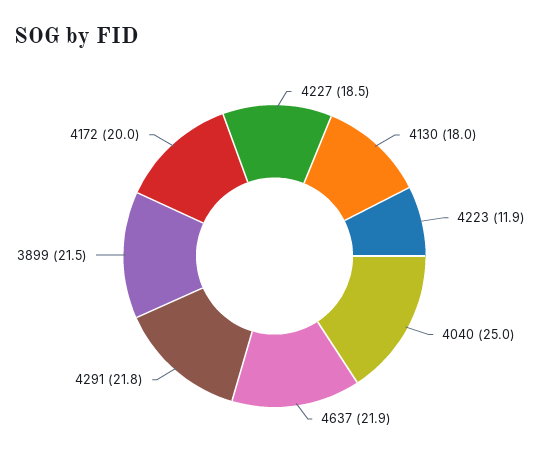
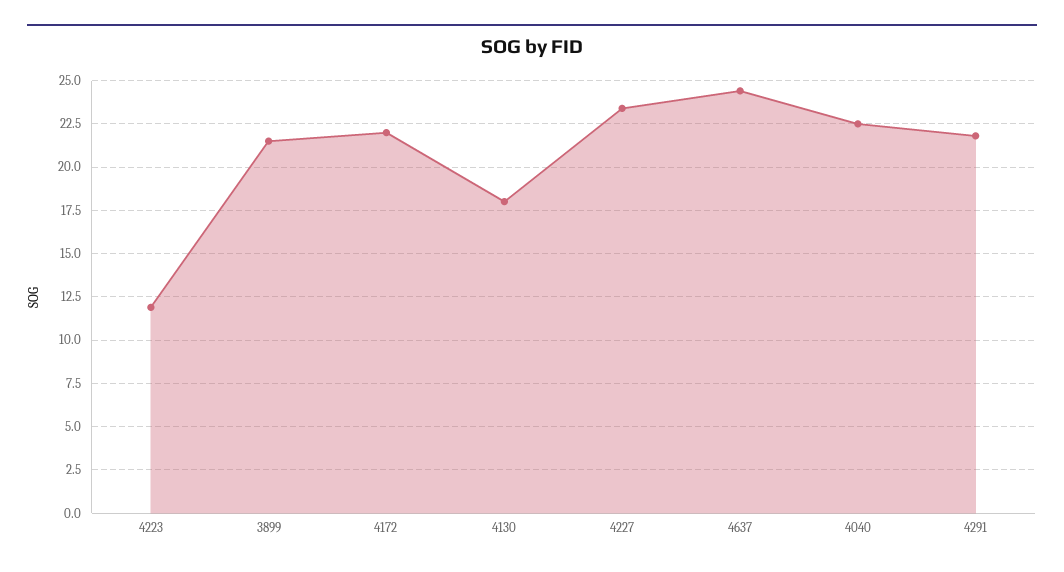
4227: 18.5 -> 23.5
4040: 25 -> 22.5
4637: 21.9 -> 24.5
4172: 20 -> 22

